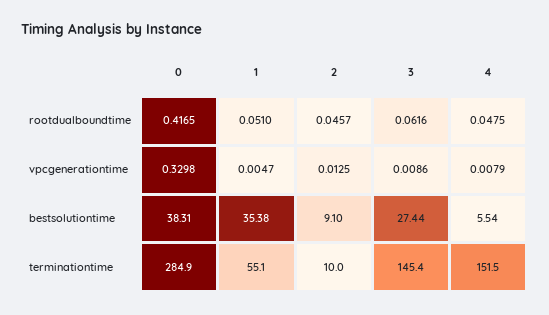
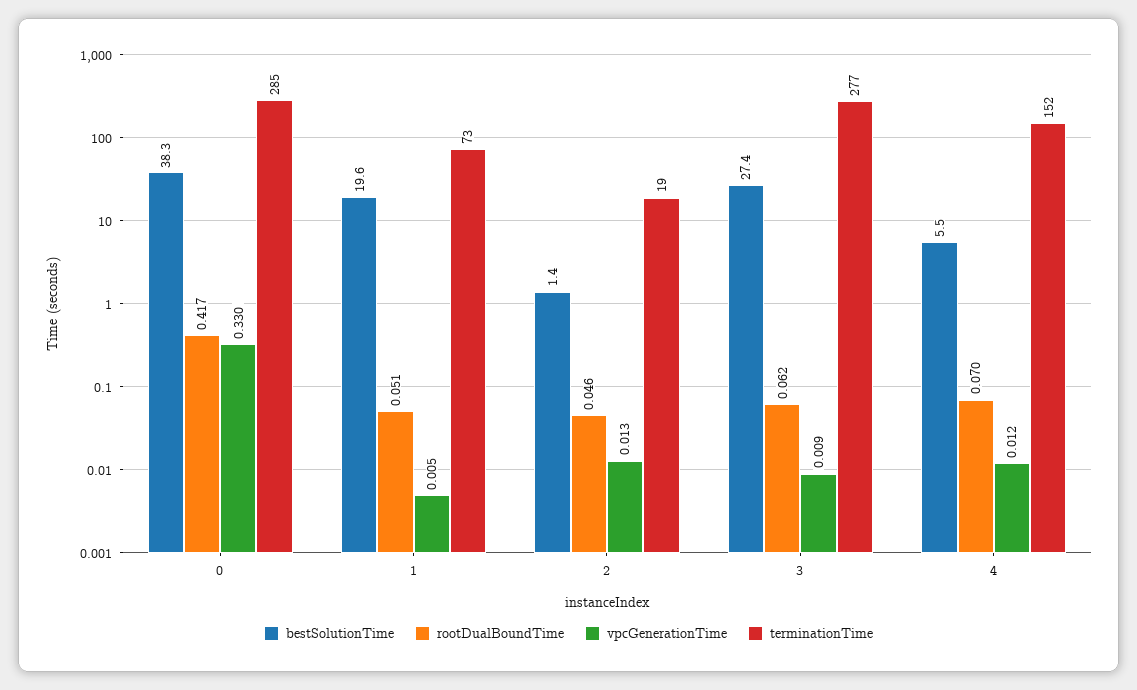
rootdualboundtime, 4: 0.0475 -> 0.07
vpcgenerationtime, 4: 0.0079 -> 0.012
bestsolutiontime, 1: 35.38 -> 19.6
bestsolutiontime, 2: 9.1 -> 1.4
terminationtime, 1: 55.1 -> 73
terminationtime, 2: 10 -> 19
terminationtime, 3: 145.4 -> 277

